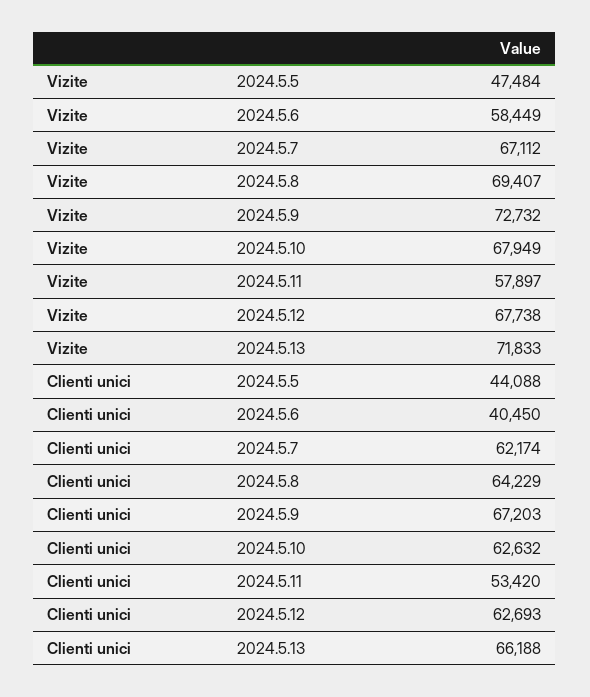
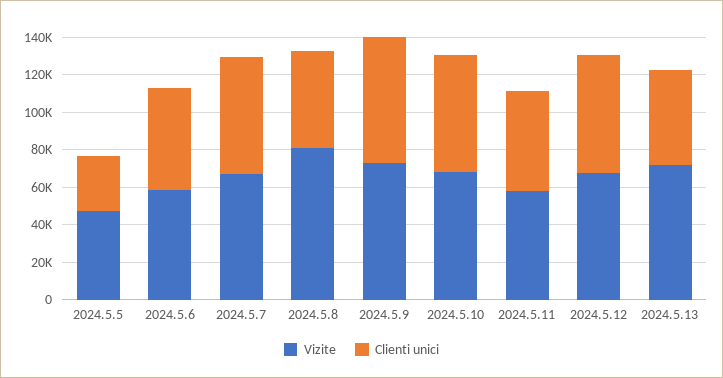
Vizite, 2024.5.8: 69407 -> 80000
Clienti unici, 2024.5.5: 44088 -> 30000
Clienti unici, 2024.5.6: 40450 -> 55000
Clienti unici, 2024.5.8: 64229 -> 50000
Clienti unici, 2024.5.13: 66188 -> 50000

